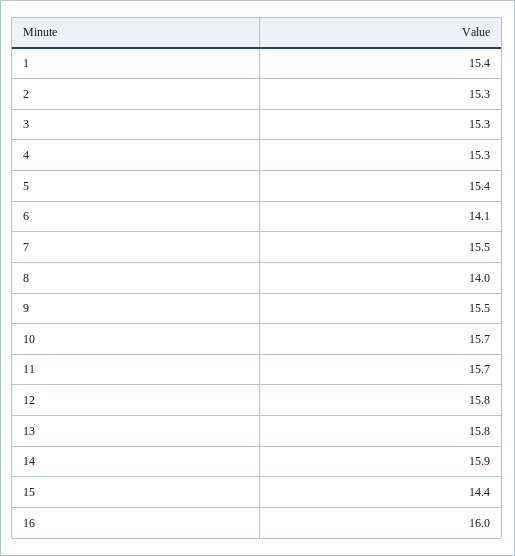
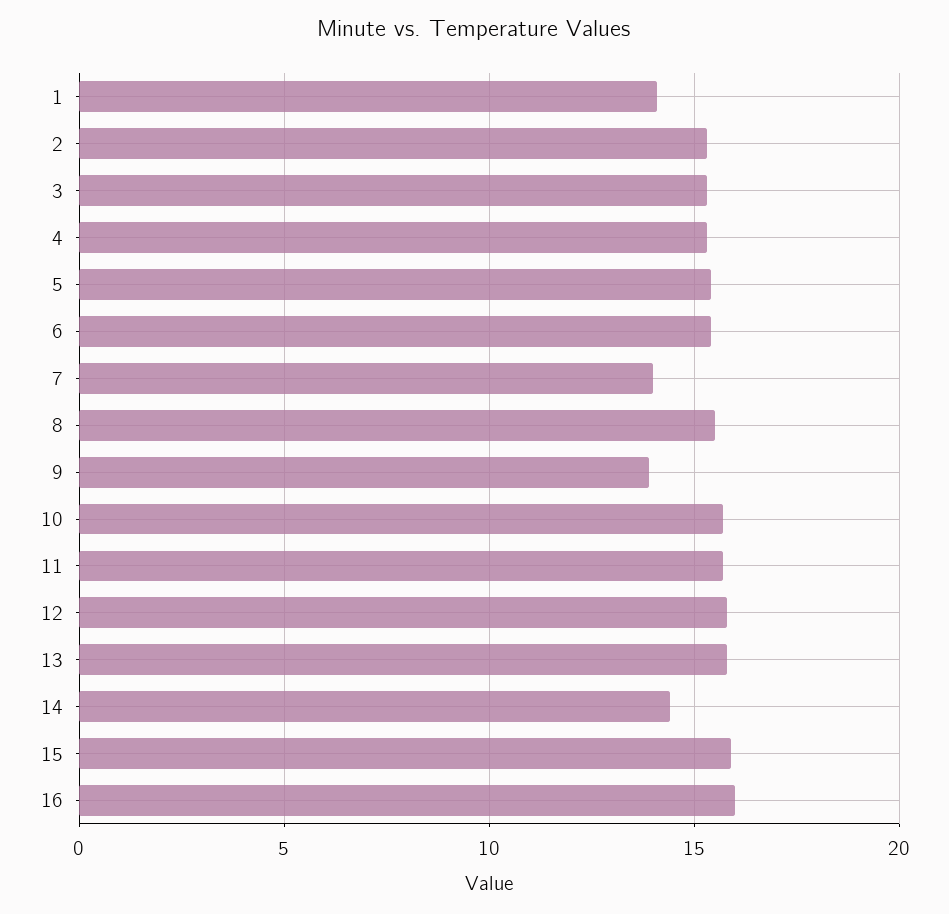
1: 15.4 -> 14
6: 14.1 -> 15.5
7: 15.5 -> 14
8: 14 -> 15.5
9: 15.5 -> 14
14: 15.9 -> 14.5
15: 14.4 -> 16

